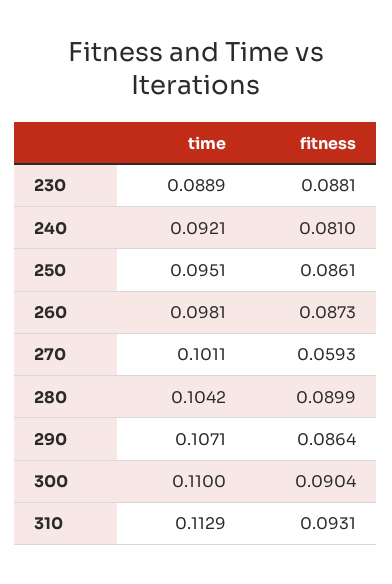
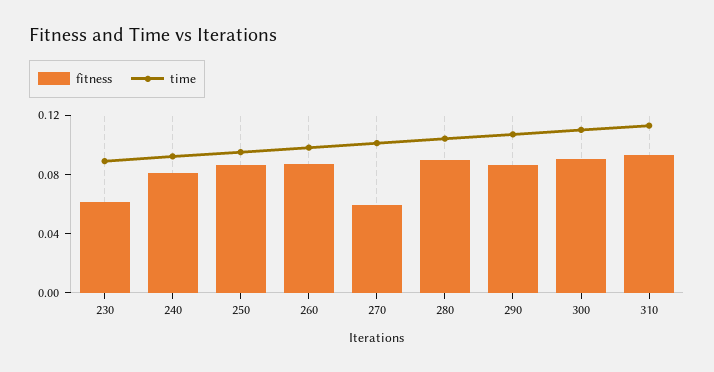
fitness, 230: 0.0881 -> 0.06

